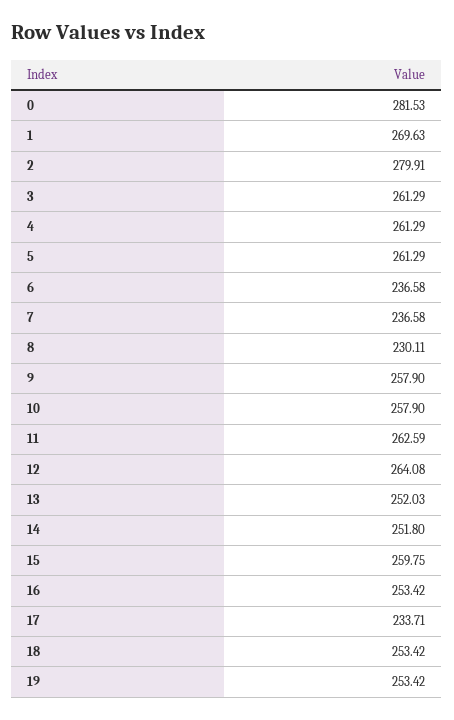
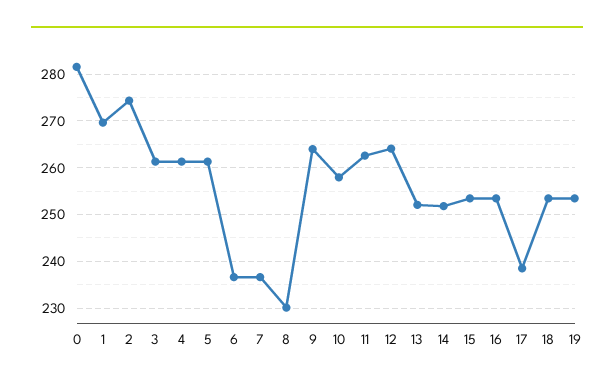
2: 279.91 -> 274
9: 257.9 -> 264
15: 259.75 -> 254
17: 233.71 -> 238

